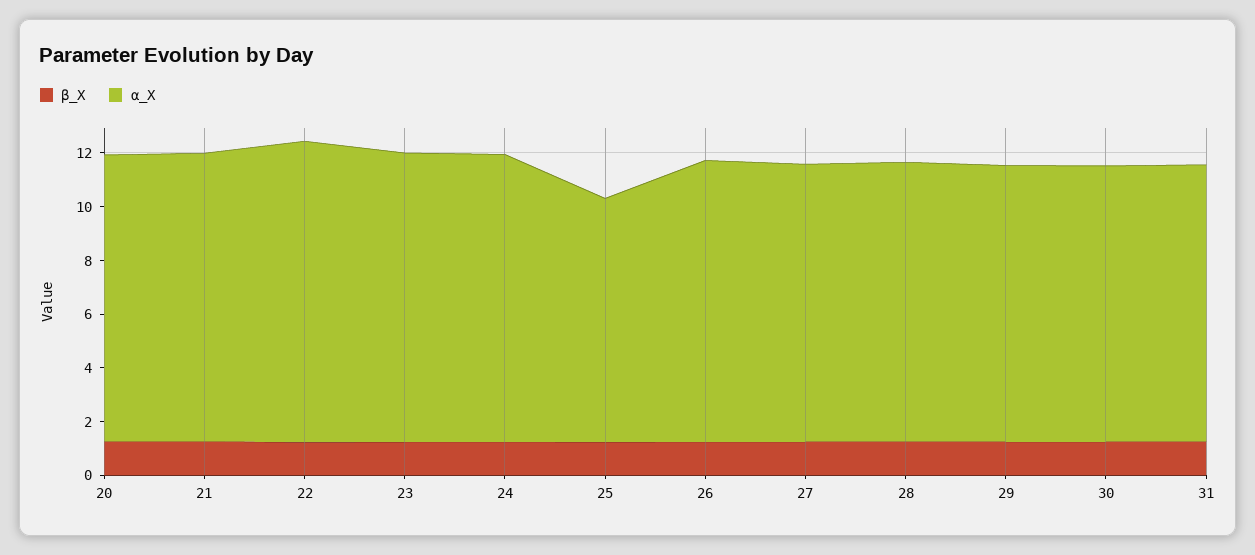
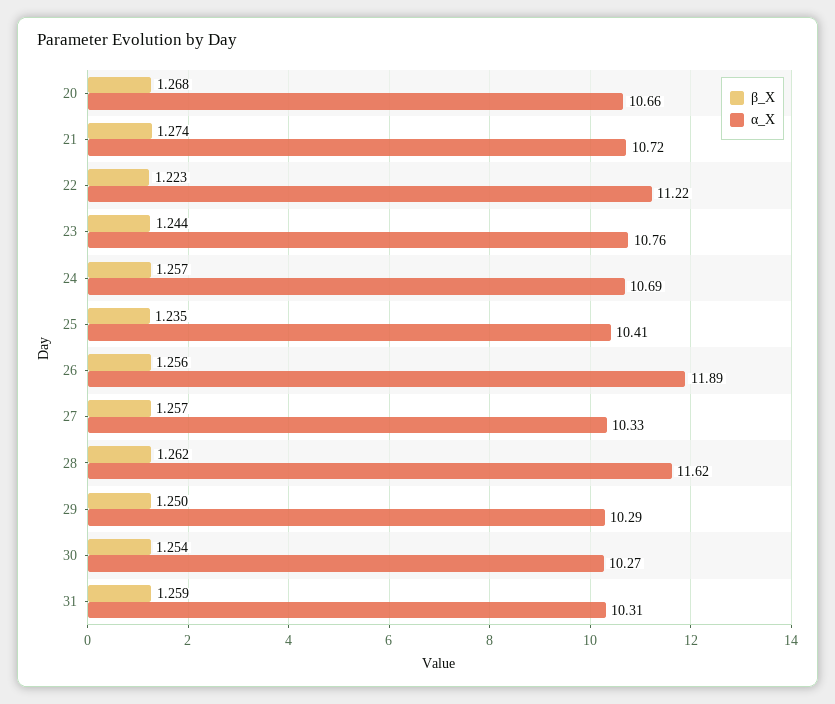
α_X, 25: 9 -> 10.41
α_X, 26: 10.5 -> 11.89
α_X, 28: 10.5 -> 11.62

